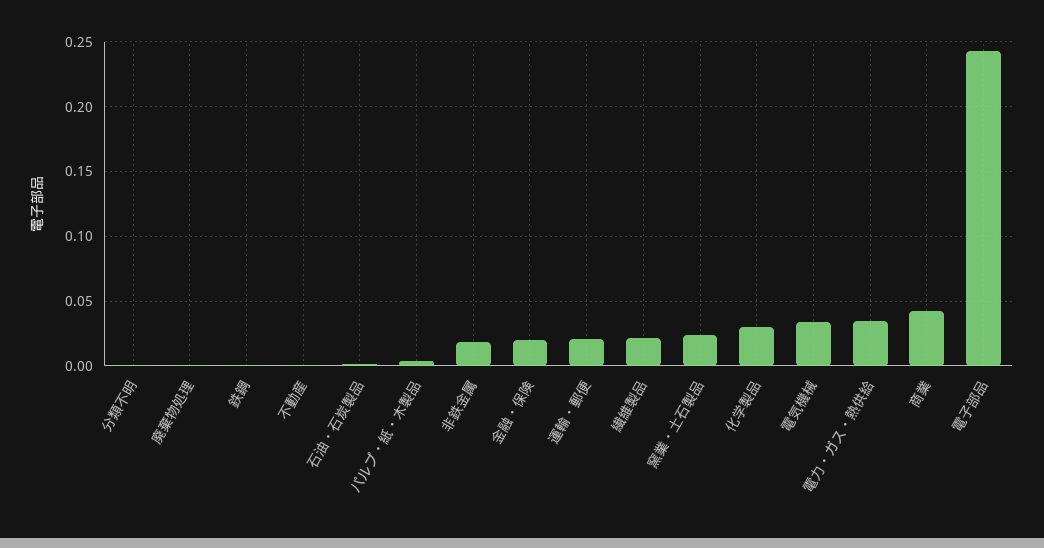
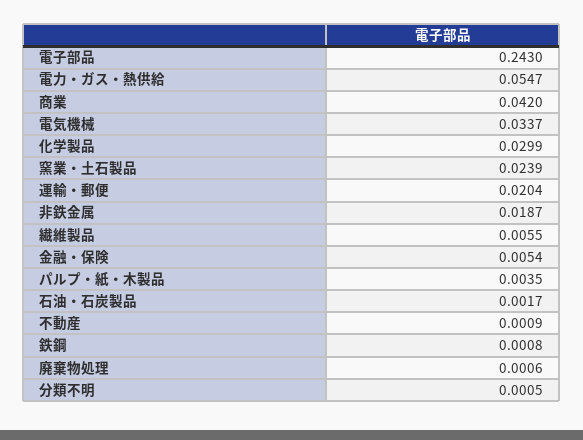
金融・保険: 0.02 -> 0.0054
繊維製品: 0.02 -> 0.0055
電力・ガス・熱供給: 0.035 -> 0.0547

